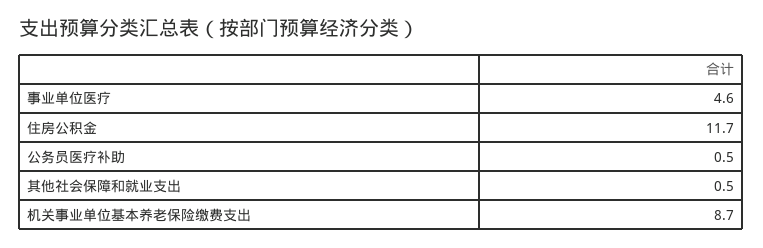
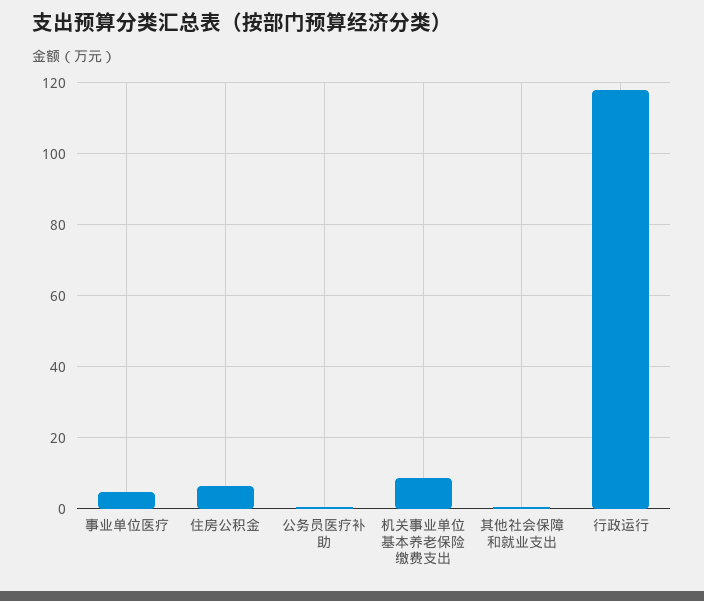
住房公积金: 11.7 -> 6
行政运行: none -> 118

